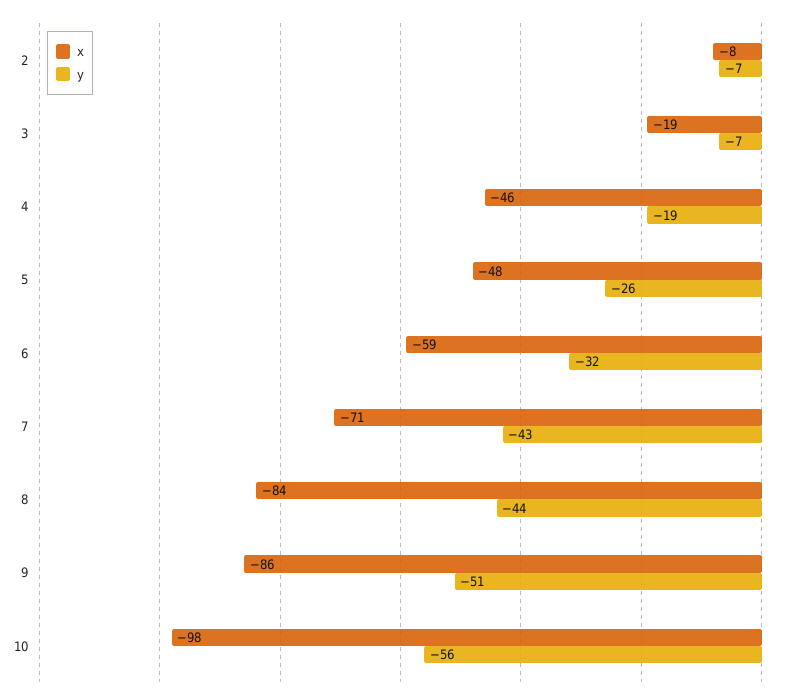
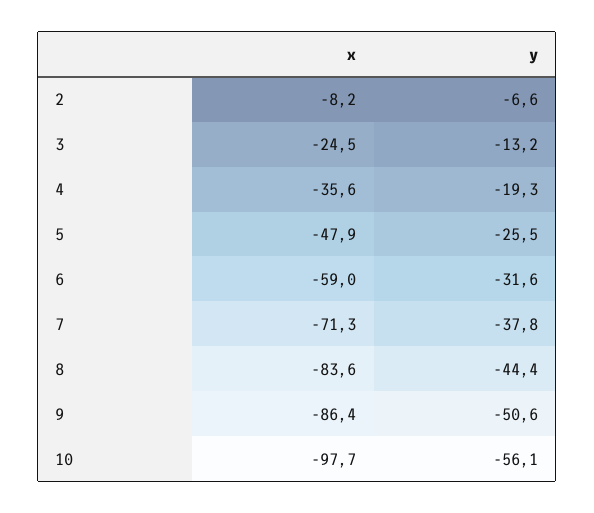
x, 3: -19 -> -24.5
y, 3: -7 -> -13.2
x, 4: -46 -> -35.6
y, 7: -43 -> -37.8

